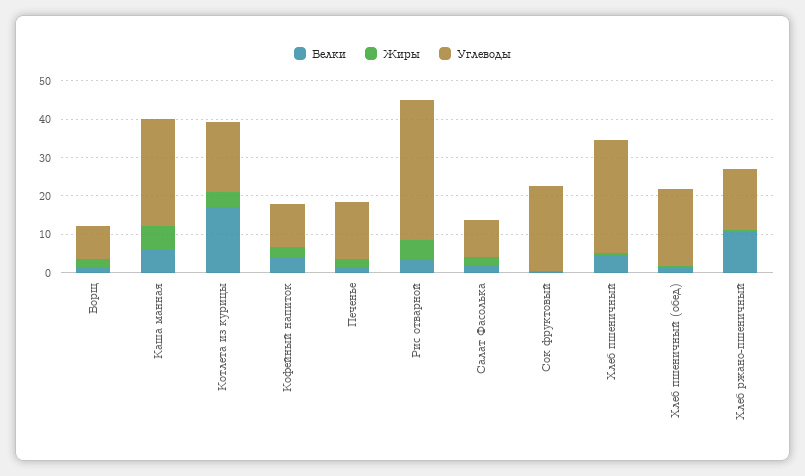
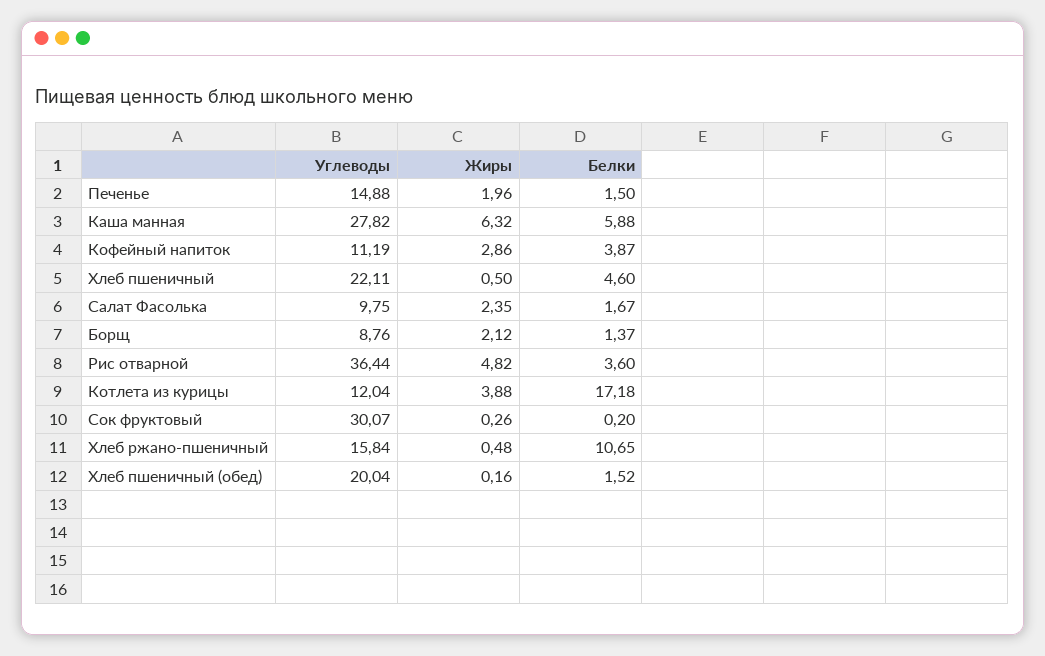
Углеводы, Котлета из курицы: 17.5 -> 12.04
Углеводы, Сок фруктовый: 22.5 -> 30.07
Углеводы, Хлеб пшеничный: 30 -> 22.11

